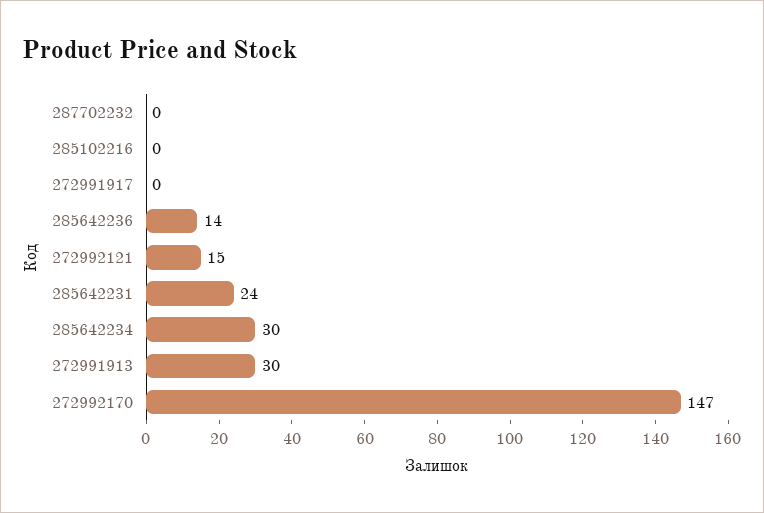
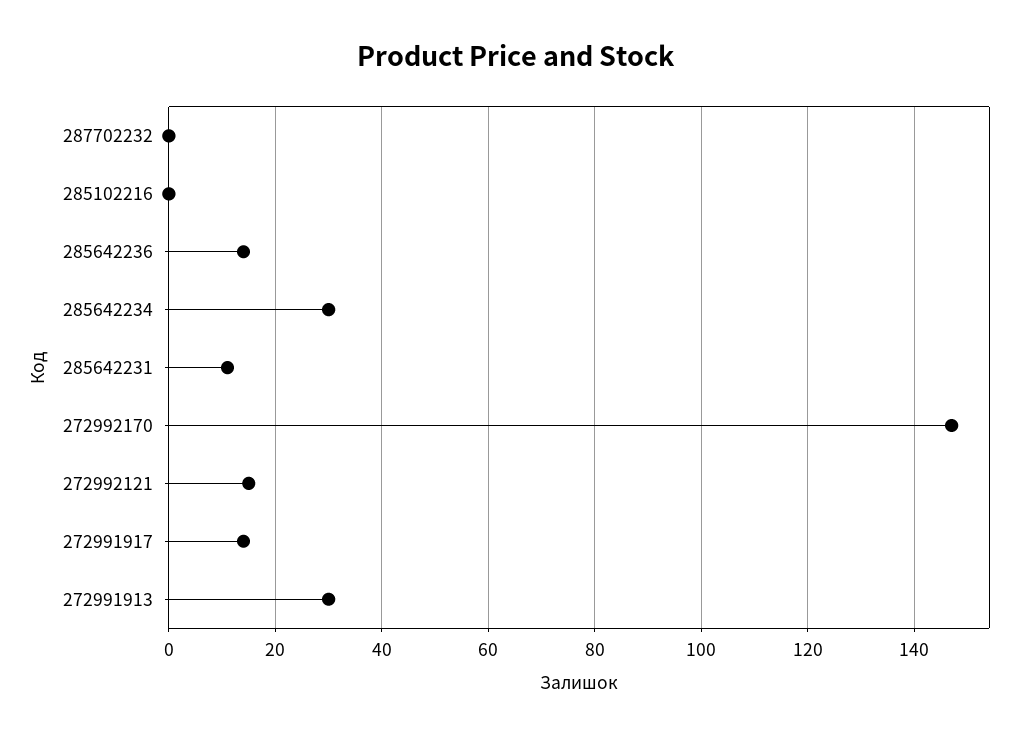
272991917: 0 -> 15
285642231: 24 -> 10

